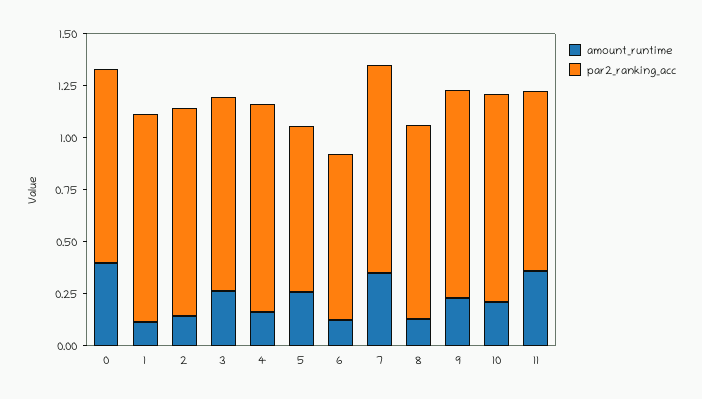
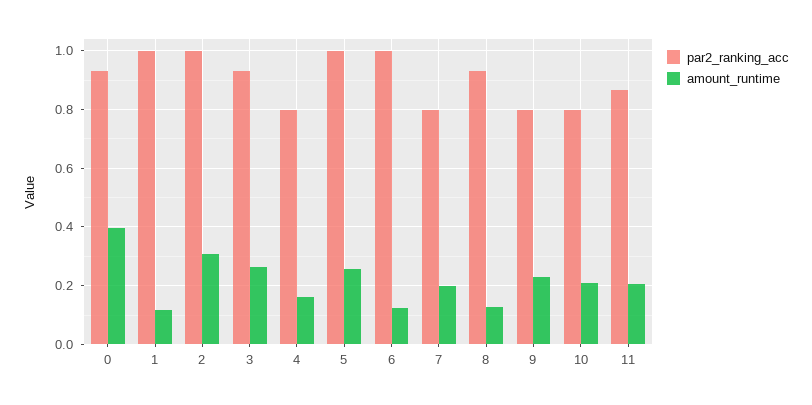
amount_runtime, 2: 0.15 -> 0.3
par2_ranking_acc, 4: 1 -> 0.8
par2_ranking_acc, 5: 0.8 -> 1
par2_ranking_acc, 6: 0.8 -> 1
amount_runtime, 7: 0.35 -> 0.2
par2_ranking_acc, 7: 1 -> 0.8
par2_ranking_acc, 9: 1 -> 0.8
par2_ranking_acc, 10: 1 -> 0.8
amount_runtime, 11: 0.35 -> 0.2

